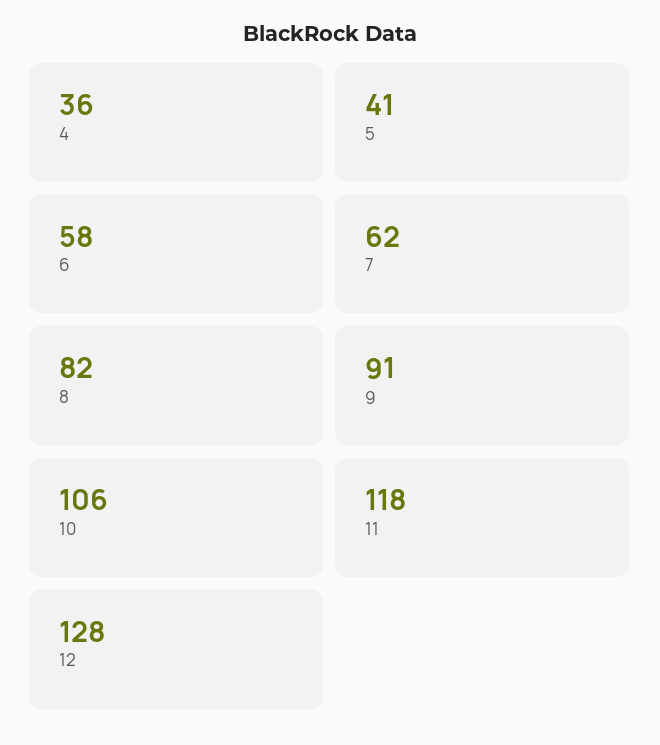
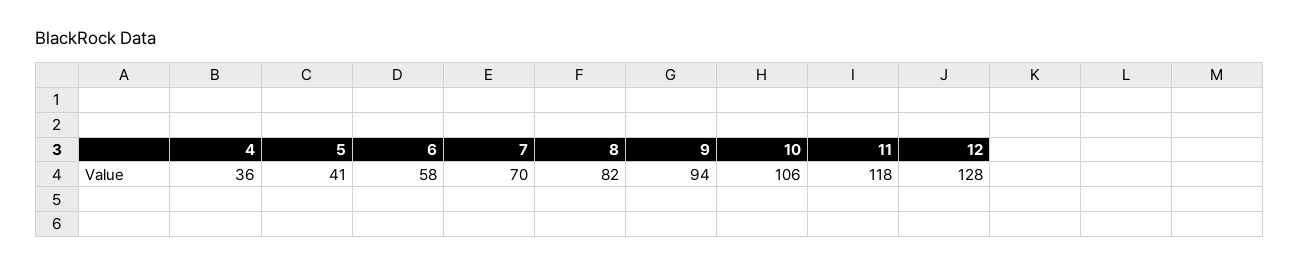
7: 62 -> 70
9: 91 -> 94

